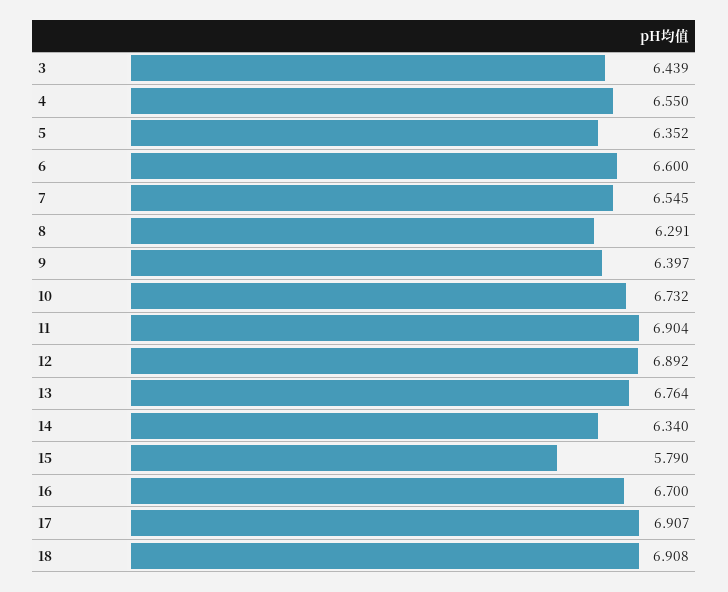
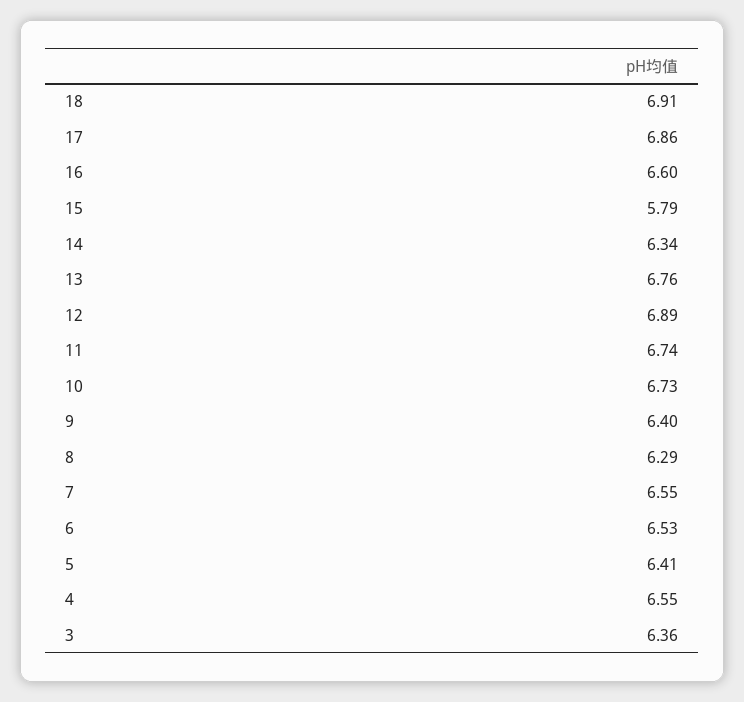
3: 6.439 -> 6.36
5: 6.352 -> 6.41
6: 6.6 -> 6.53
11: 6.904 -> 6.74
16: 6.7 -> 6.6
17: 6.907 -> 6.86

